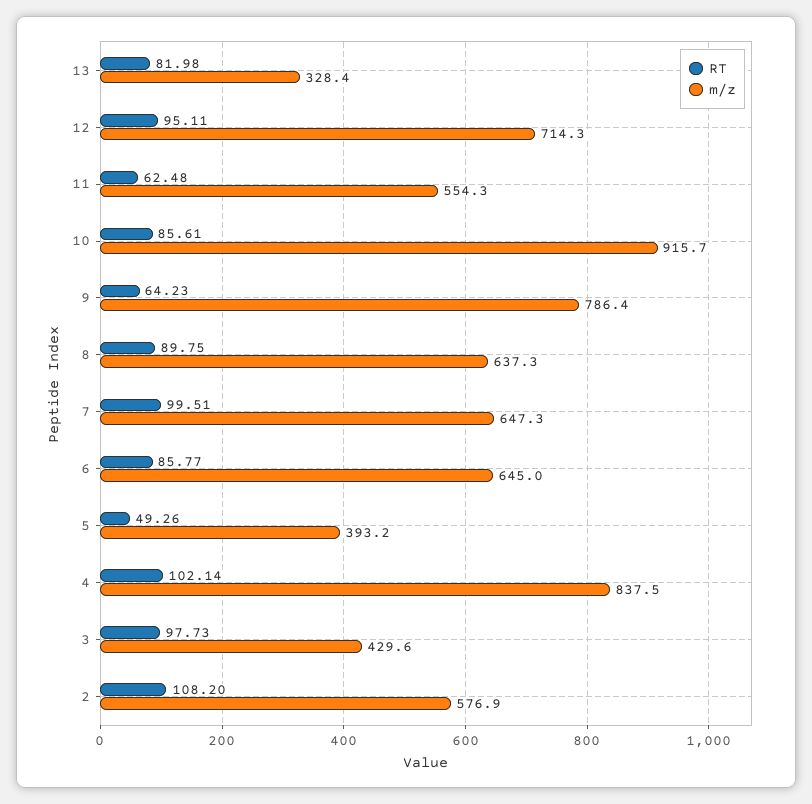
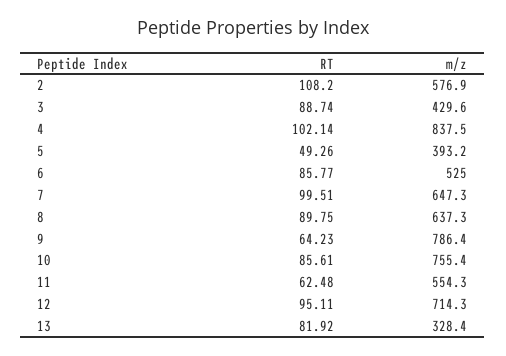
RT, 13: 81.98 -> 81.92
m/z, 10: 915.7 -> 755.4
m/z, 6: 645 -> 525
RT, 3: 97.73 -> 88.74

